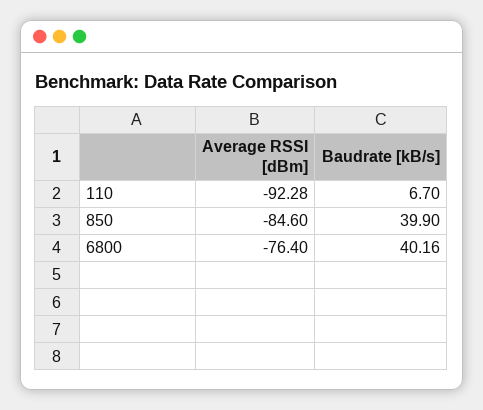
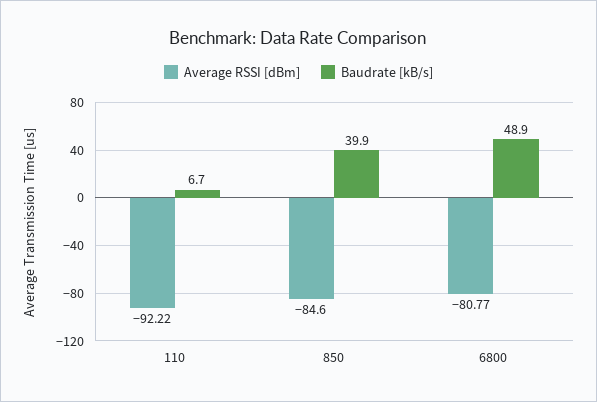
Average RSSI [dBm], 110: -92.28 -> -92.22
Average RSSI [dBm], 6800: -76.4 -> -80.77
Baudrate [kB/s], 6800: 40.16 -> 48.9

